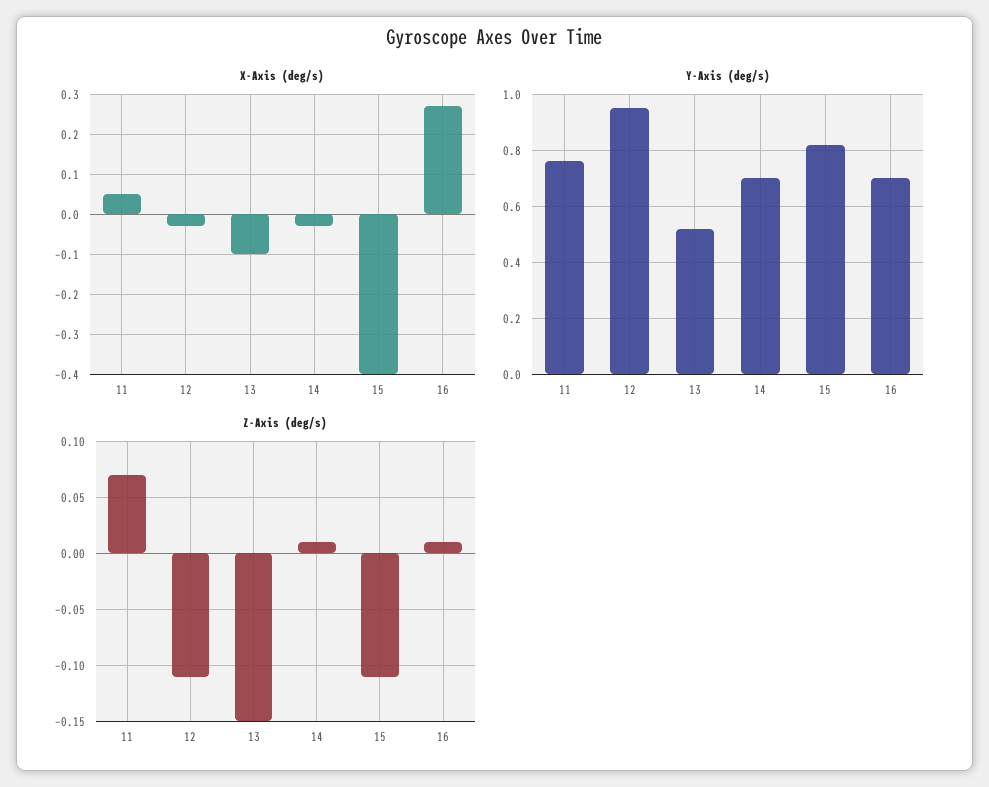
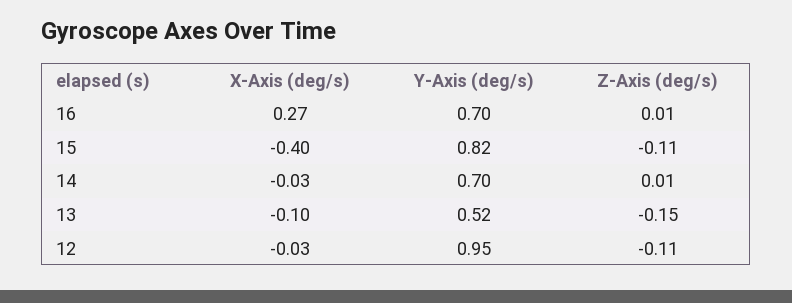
X-Axis (deg/s), 11: 0.05 -> none
Y-Axis (deg/s), 11: 0.75 -> none
Z-Axis (deg/s), 11: 0.07 -> none

